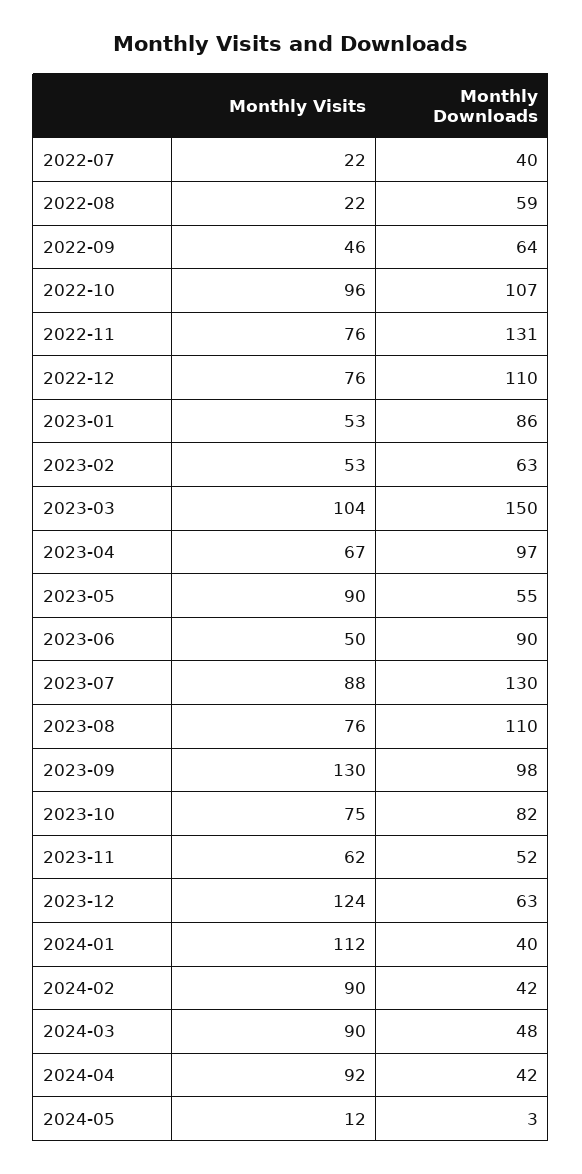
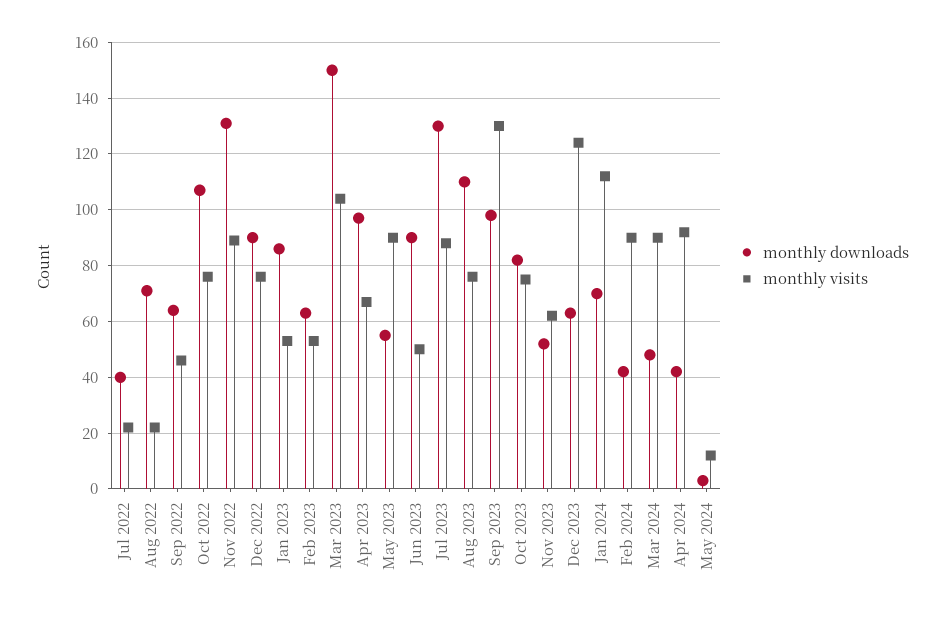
Monthly Downloads, 2022-08: 59 -> 70
Monthly Visits, 2022-10: 96 -> 75
Monthly Visits, 2022-11: 76 -> 90
Monthly Downloads, 2022-12: 110 -> 90
Monthly Downloads, 2024-01: 40 -> 70

